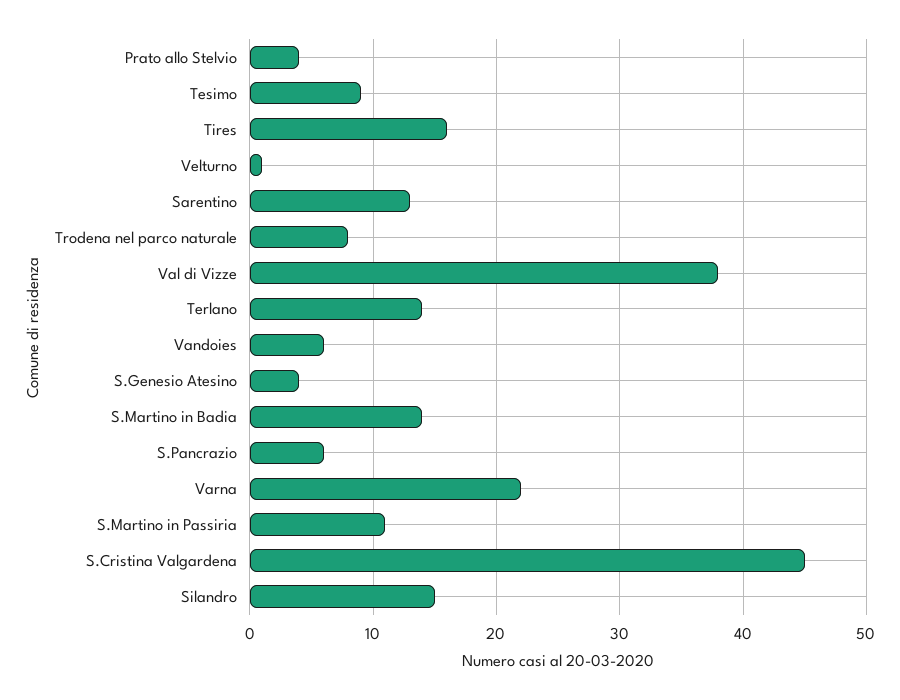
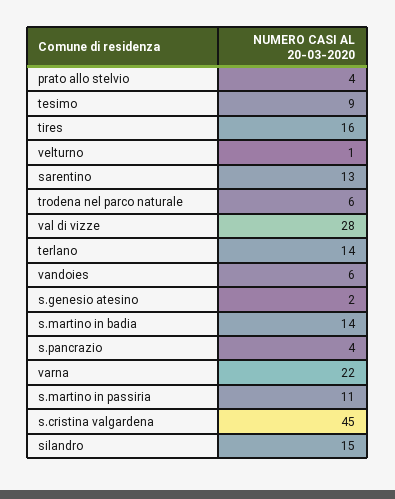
Trodena nel parco naturale: 8 -> 6
Val di Vizze: 38 -> 28
S.Genesio Atesino: 4 -> 2
S.Pancrazio: 6 -> 4

